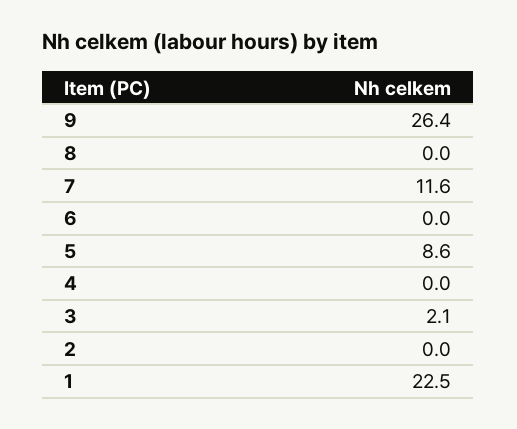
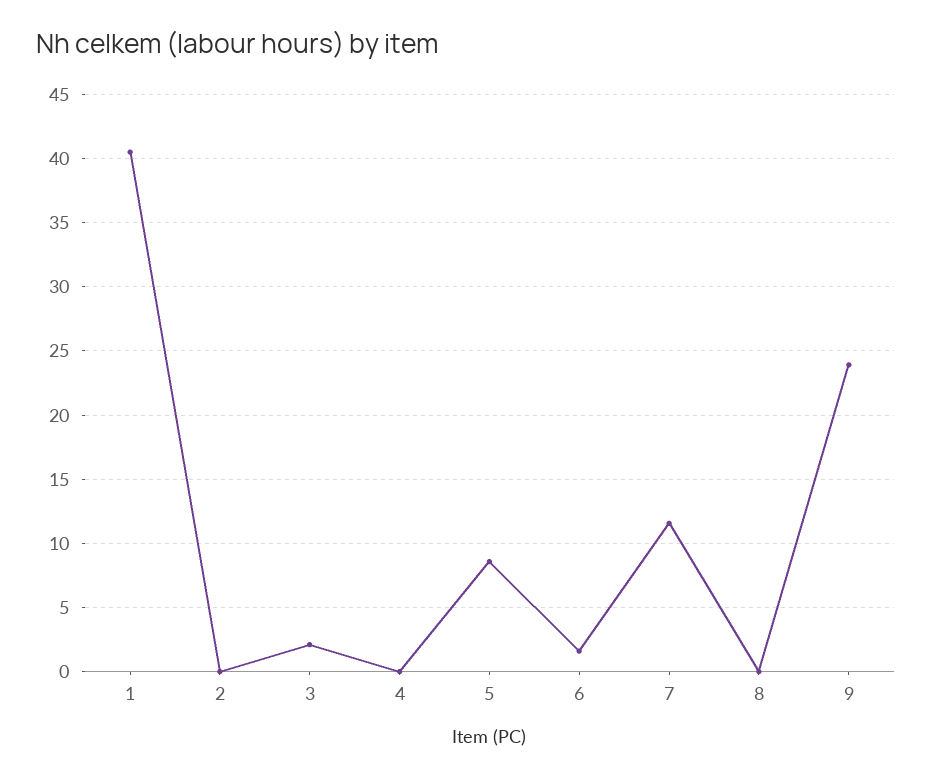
9: 26.4 -> 24
6: 0 -> 1.5
1: 22.5 -> 40.5

